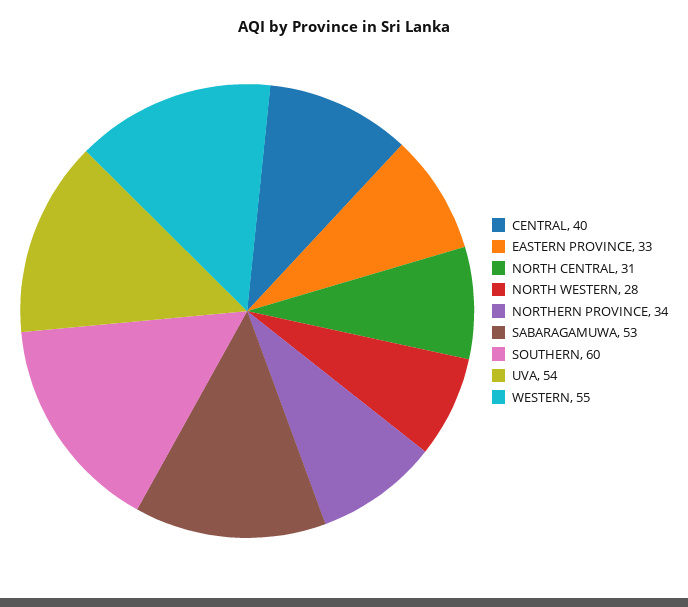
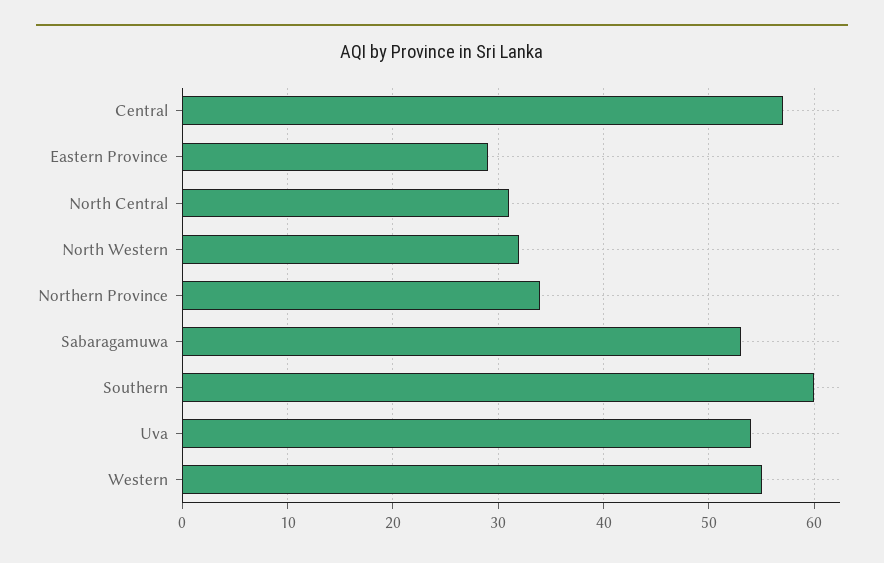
CENTRAL: 40 -> 57
EASTERN PROVINCE: 33 -> 29
NORTH WESTERN: 28 -> 32

